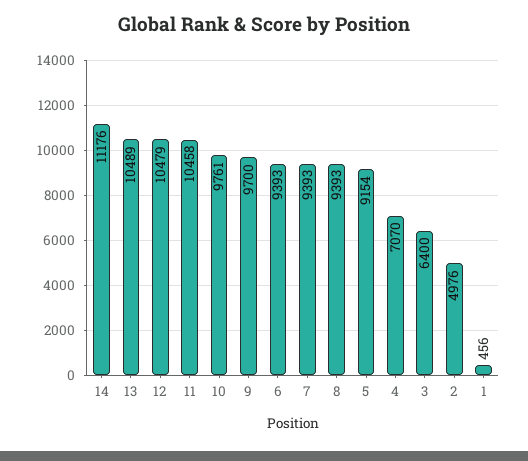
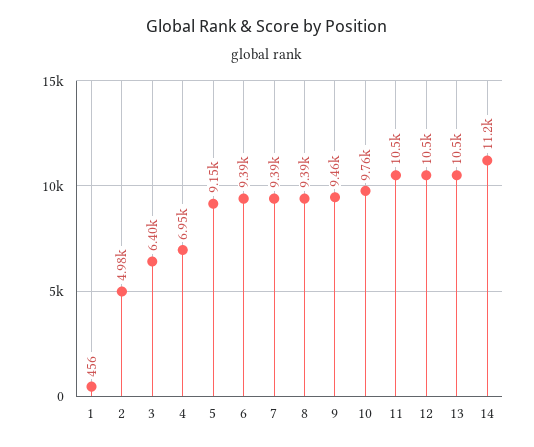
9: 9700 -> 9460
4: 7070 -> 6950

